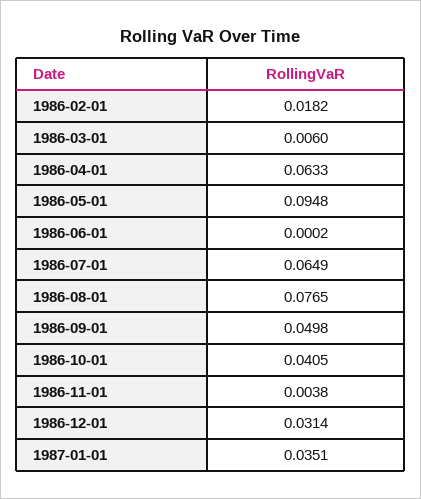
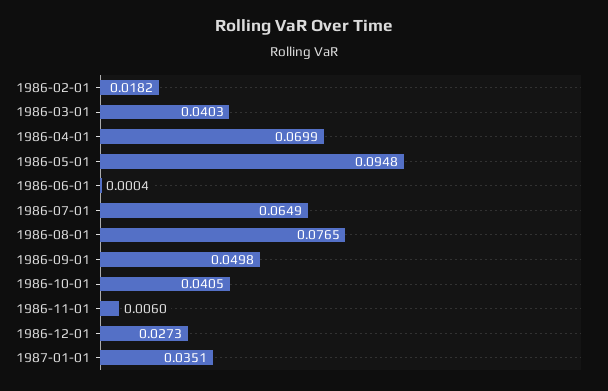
1986-03-01: 0.006 -> 0.0403
1986-04-01: 0.0633 -> 0.0699
1986-06-01: 0.0002 -> 0.0004
1986-11-01: 0.0038 -> 0.006
1986-12-01: 0.0314 -> 0.0273

